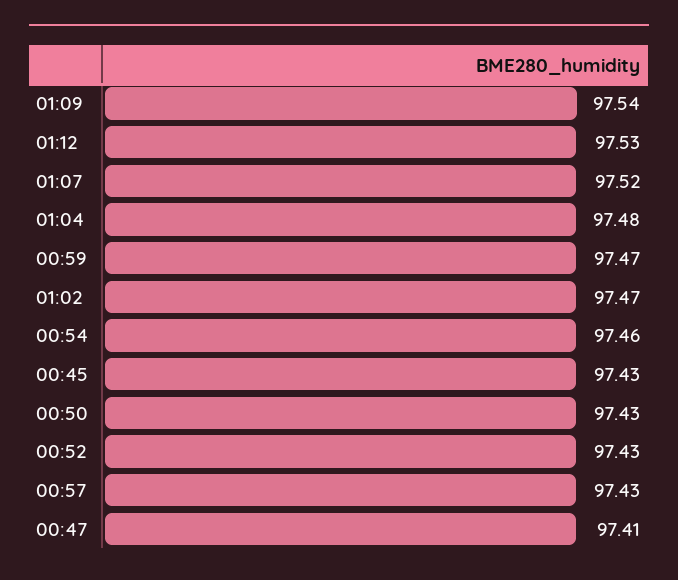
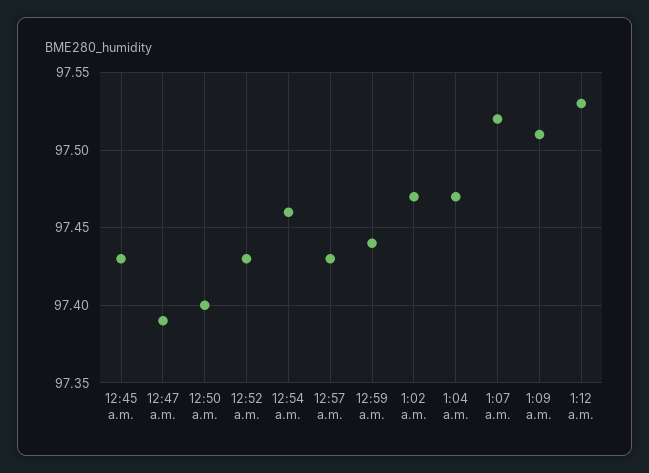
01:09: 97.54 -> 97.51
01:04: 97.48 -> 97.47
00:59: 97.47 -> 97.44
00:50: 97.43 -> 97.4
00:47: 97.41 -> 97.39

